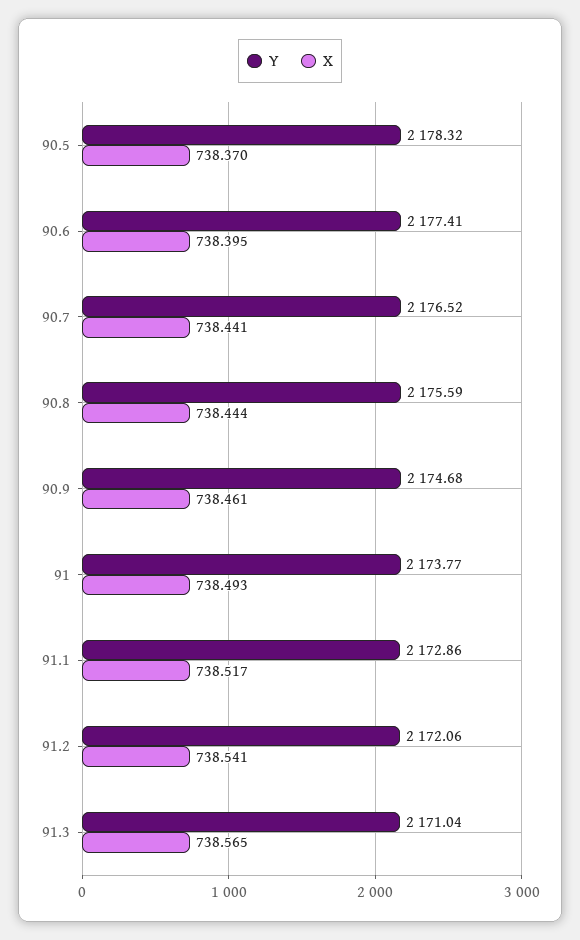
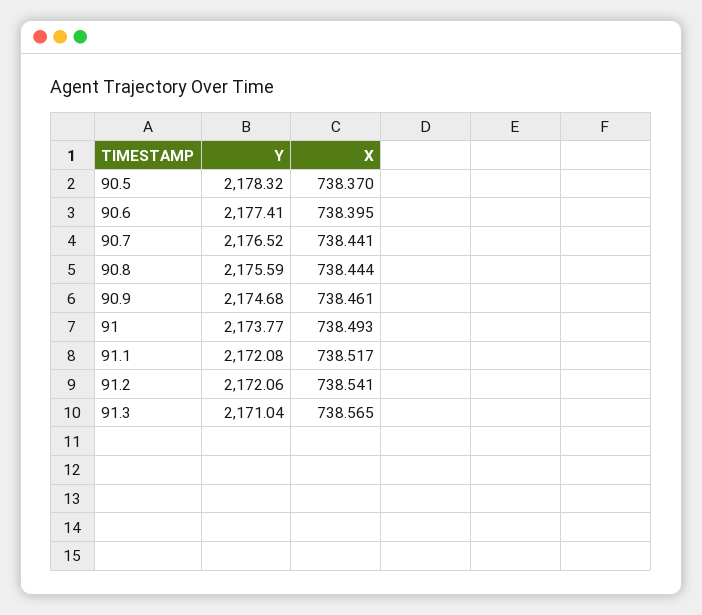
Y, 91.1: 2172.86 -> 2172.08

